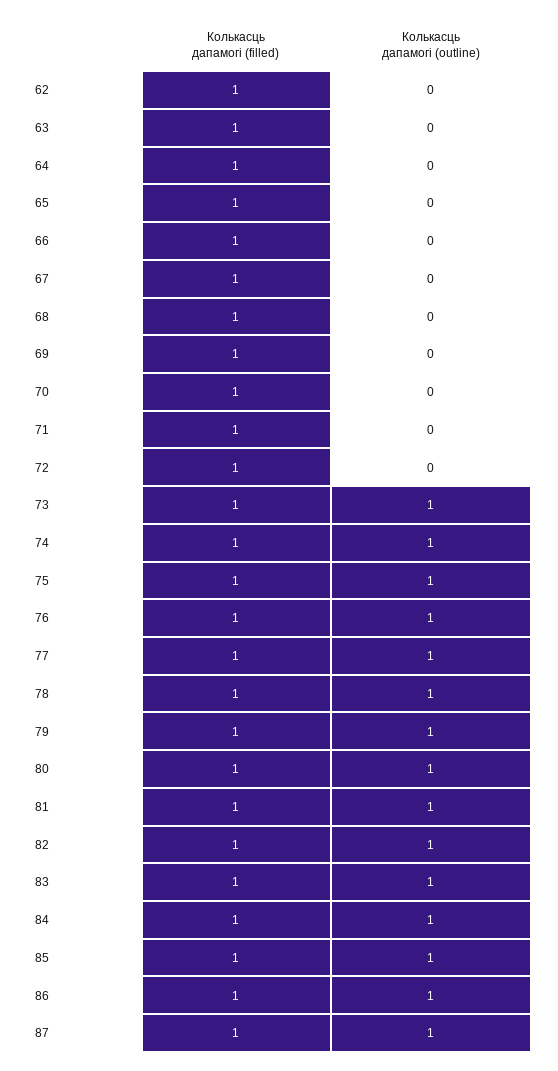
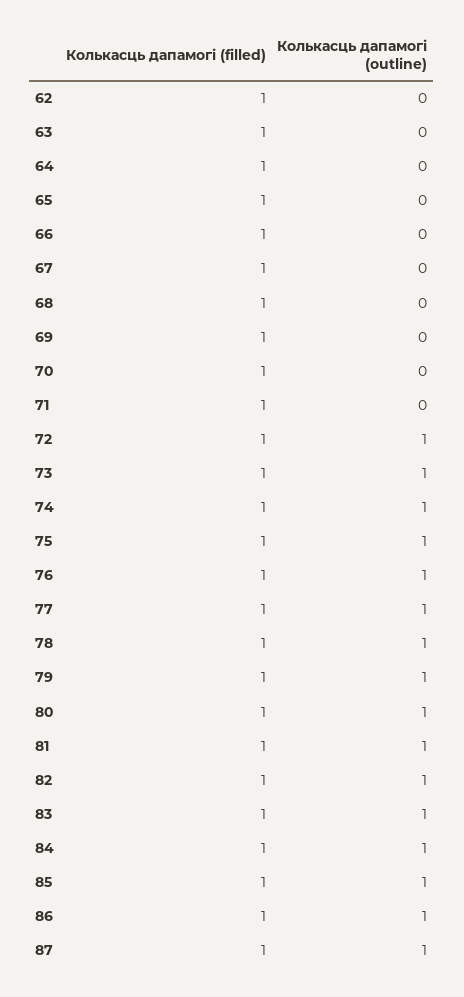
Колькасць дапамогі (outline), 72: 0 -> 1

